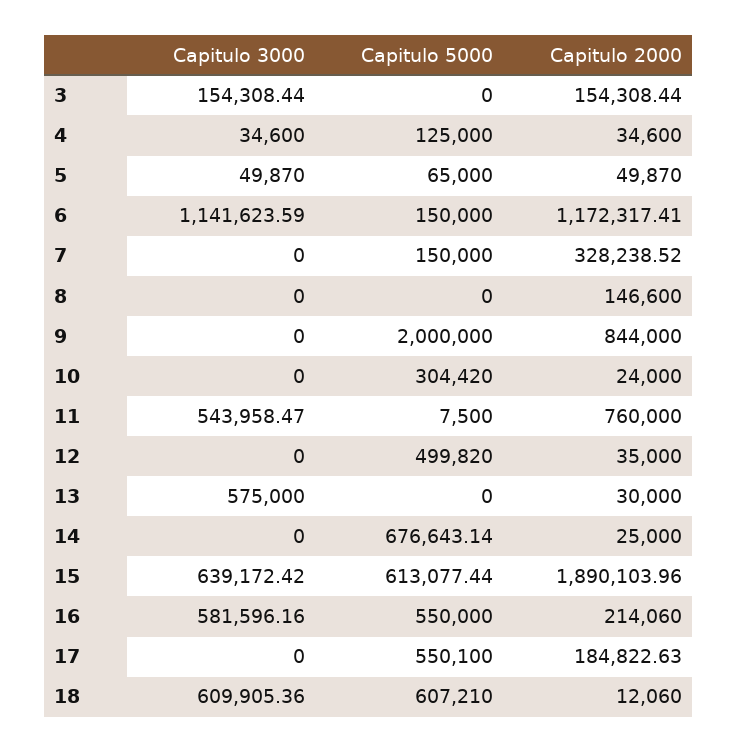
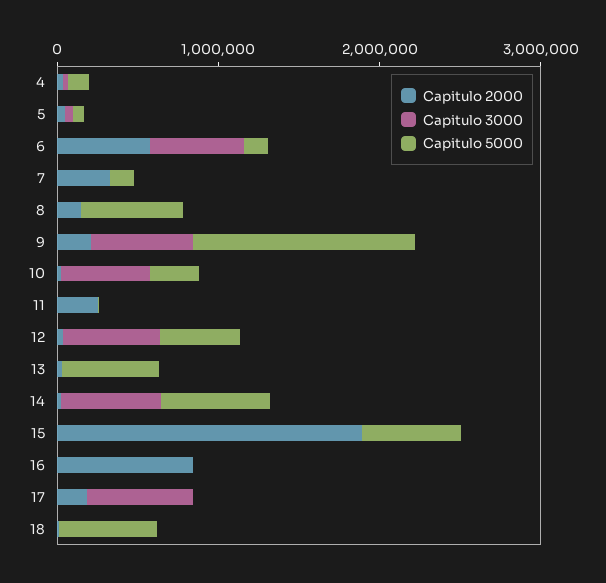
Capitulo 3000, 3: 154308.44 -> none
Capitulo 5000, 3: 0 -> none
Capitulo 2000, 3: 154308.44 -> none
Capitulo 3000, 6: 1141623.59 -> 600000
Capitulo 2000, 6: 1172317.41 -> 600000
Capitulo 5000, 8: 0 -> 600000
Capitulo 3000, 9: 0 -> 600000
Capitulo 5000, 9: 2000000 -> 1400000
Capitulo 2000, 9: 844000 -> 200000
Capitulo 3000, 10: 0 -> 600000
Capitulo 3000, 11: 543958.47 -> 0
Capitulo 2000, 11: 760000 -> 200000
Capitulo 3000, 12: 0 -> 600000
Capitulo 3000, 13: 575000 -> 0
Capitulo 5000, 13: 0 -> 600000
Capitulo 3000, 14: 0 -> 600000
Capitulo 3000, 15: 639172.42 -> 0
Capitulo 3000, 16: 581596.16 -> 0
Capitulo 5000, 16: 550000 -> 0
Capitulo 2000, 16: 214060 -> 800000
Capitulo 3000, 17: 0 -> 600000
Capitulo 5000, 17: 550100 -> 0
Capitulo 3000, 18: 609905.36 -> 0

